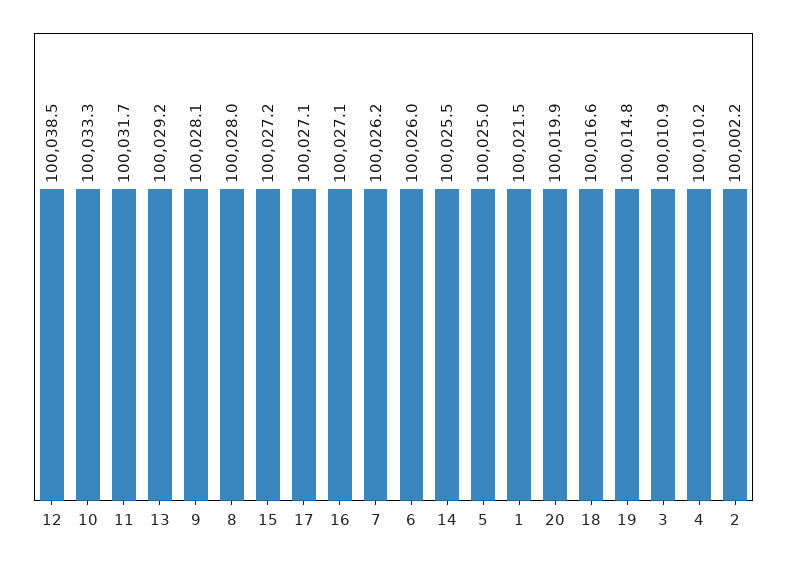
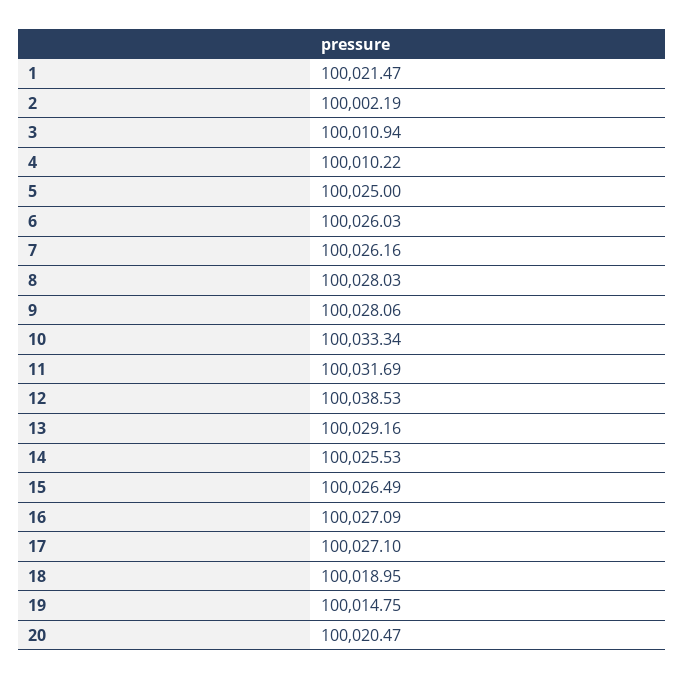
15: 100027.2 -> 100026.49
20: 100019.9 -> 100020.47
18: 100016.6 -> 100018.95

